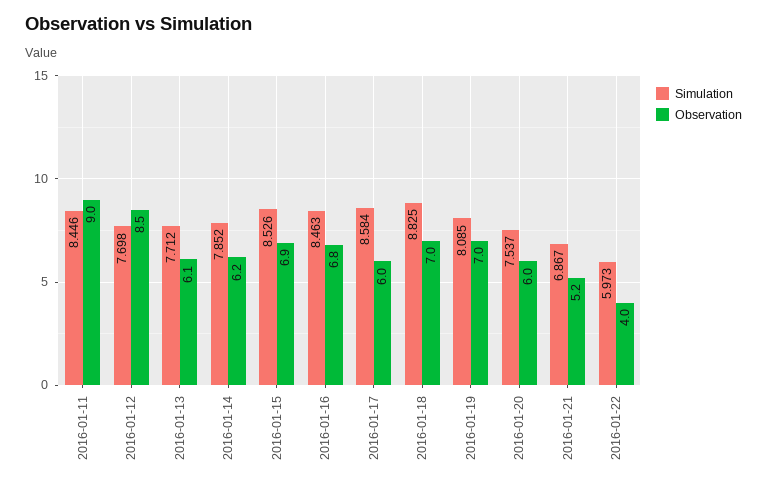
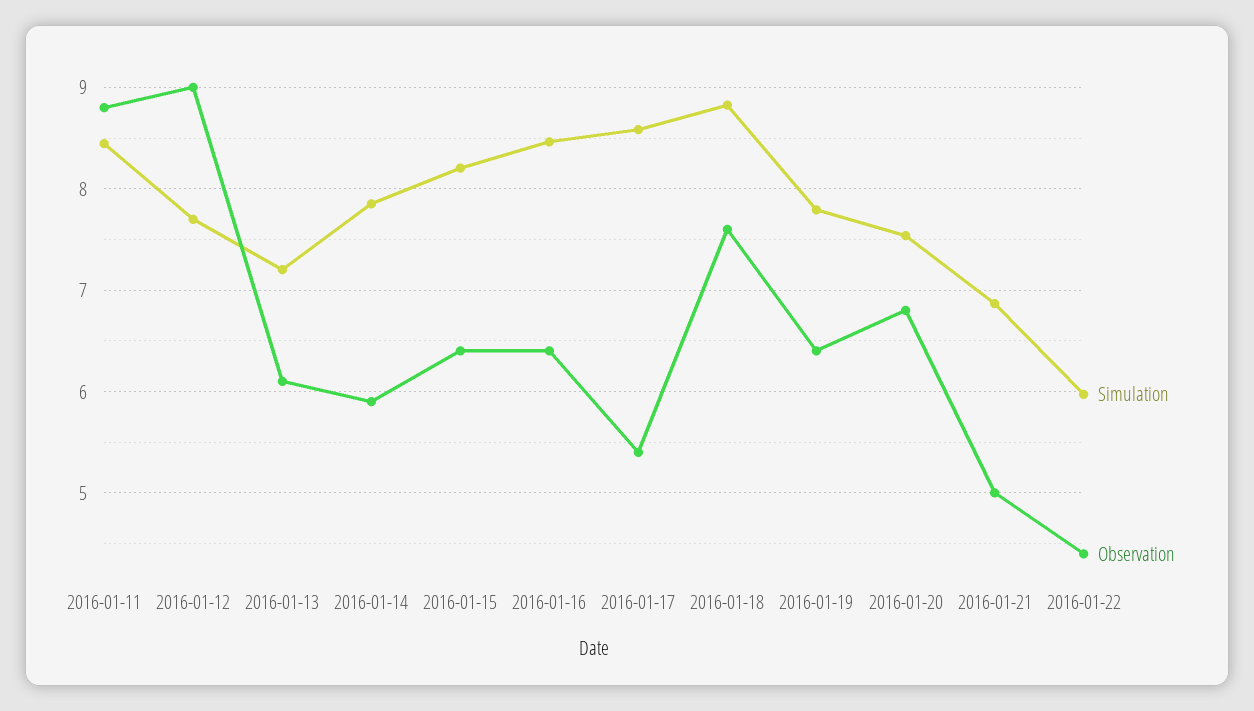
Observation, 2016-01-11: 9 -> 8.8
Observation, 2016-01-12: 8.5 -> 9
Simulation, 2016-01-13: 7.712 -> 7.2
Observation, 2016-01-14: 6.2 -> 5.9
Simulation, 2016-01-15: 8.526 -> 8.2
Observation, 2016-01-15: 6.9 -> 6.4
Observation, 2016-01-16: 6.8 -> 6.4
Observation, 2016-01-17: 6 -> 5.4
Observation, 2016-01-18: 7 -> 7.6
Simulation, 2016-01-19: 8.085 -> 7.8
Observation, 2016-01-19: 7 -> 6.4
Observation, 2016-01-20: 6 -> 6.8
Observation, 2016-01-21: 5.2 -> 5
Observation, 2016-01-22: 4 -> 4.4

